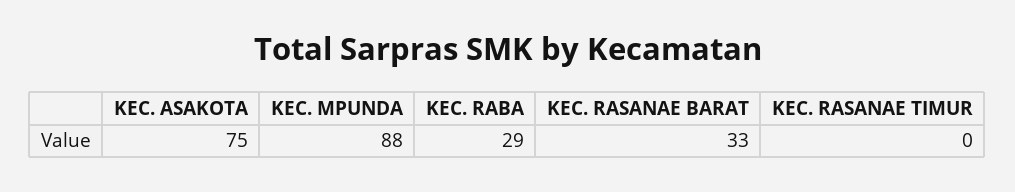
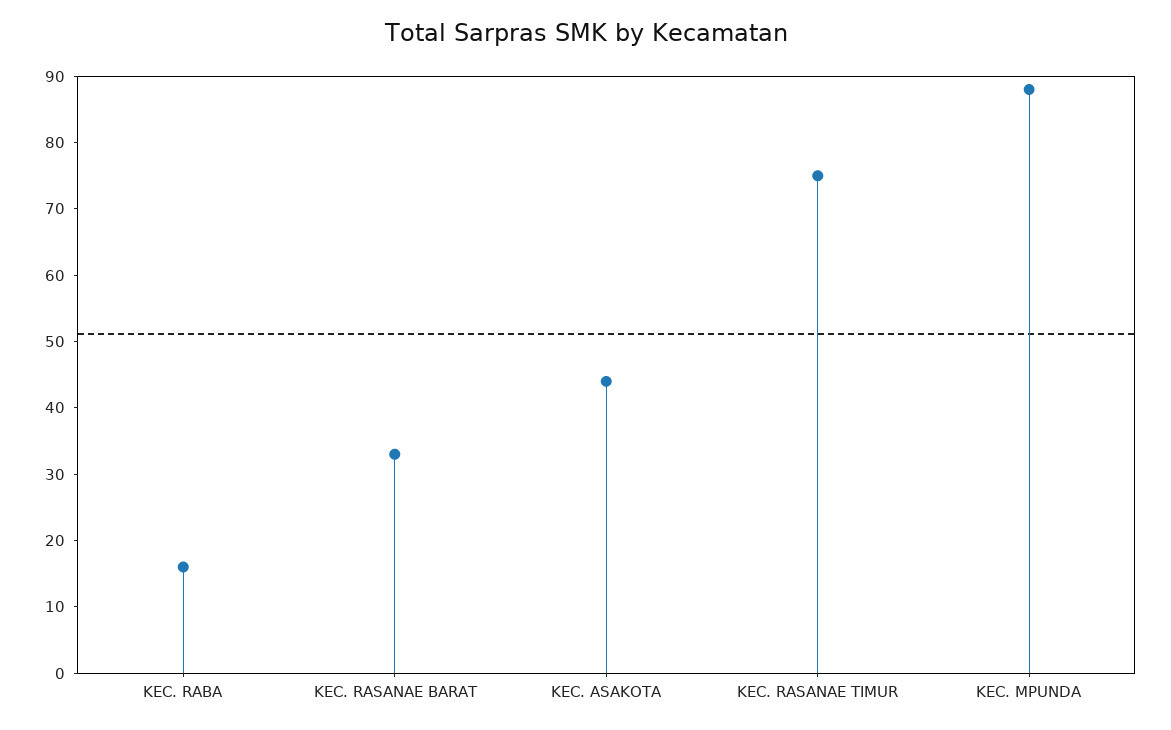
KEC. ASAKOTA: 75 -> 45
KEC. RABA: 29 -> 15
KEC. RASANAE TIMUR: 0 -> 75

